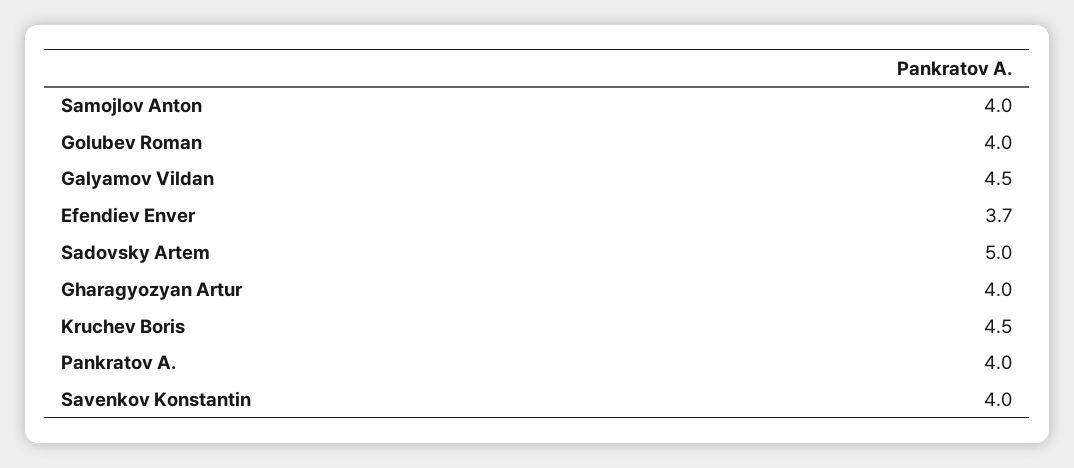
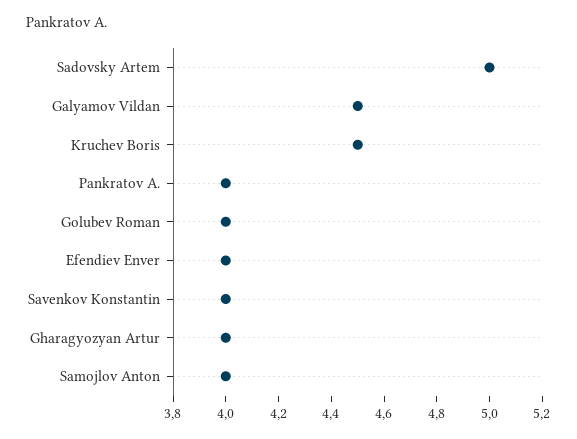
Efendiev Enver: 3.7 -> 4

